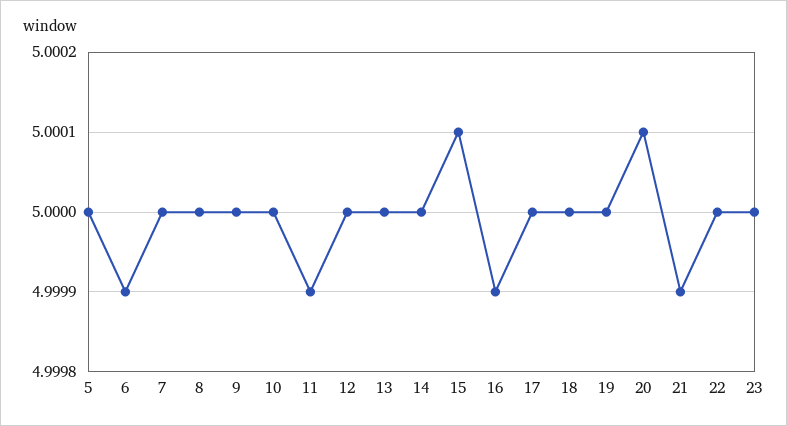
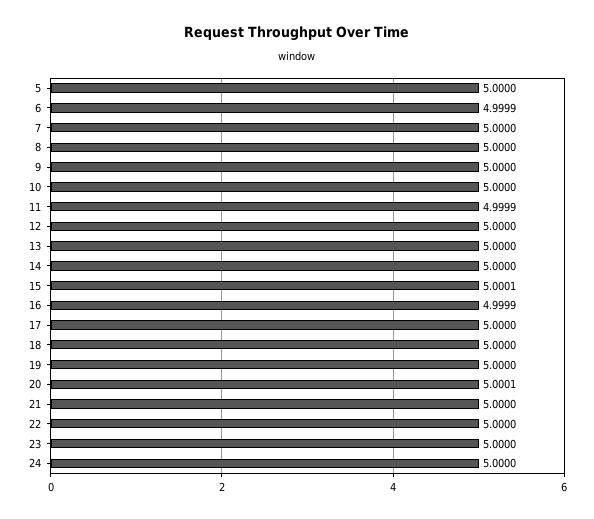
21: 4.9999 -> 5
24: none -> 5

